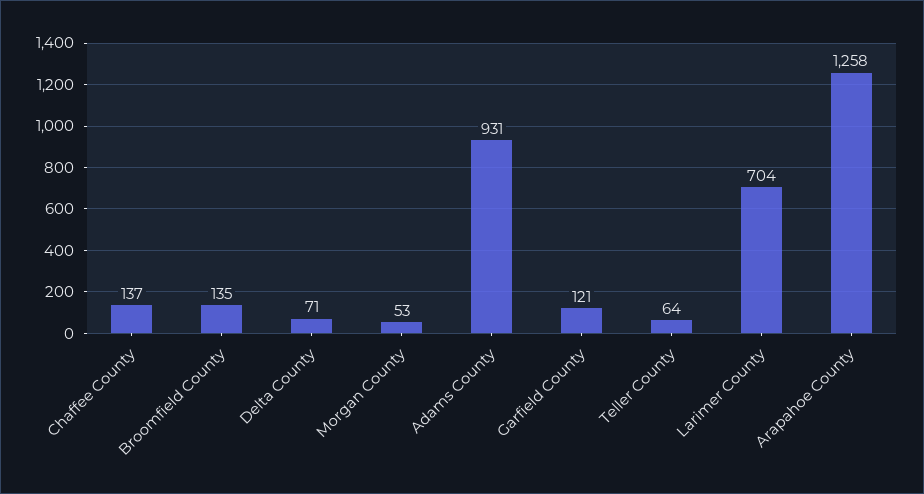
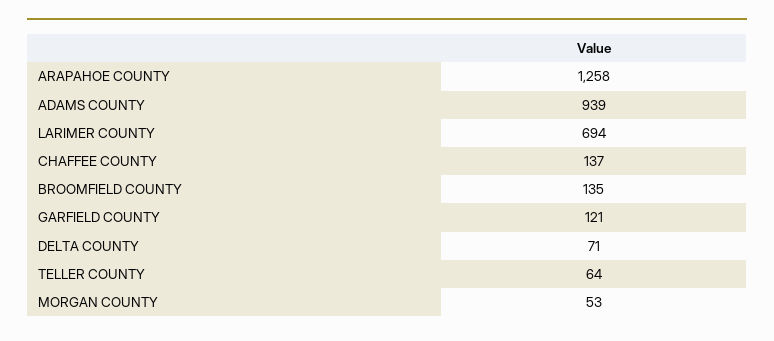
Adams County: 931 -> 939
Larimer County: 704 -> 694

